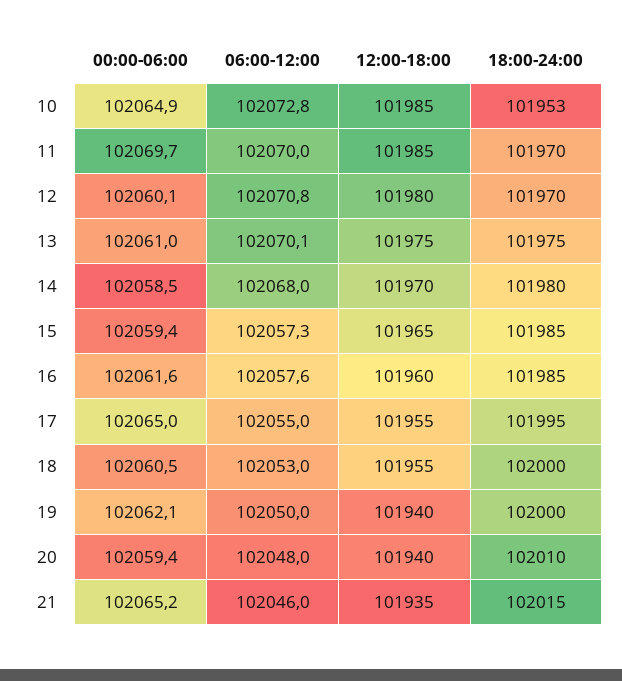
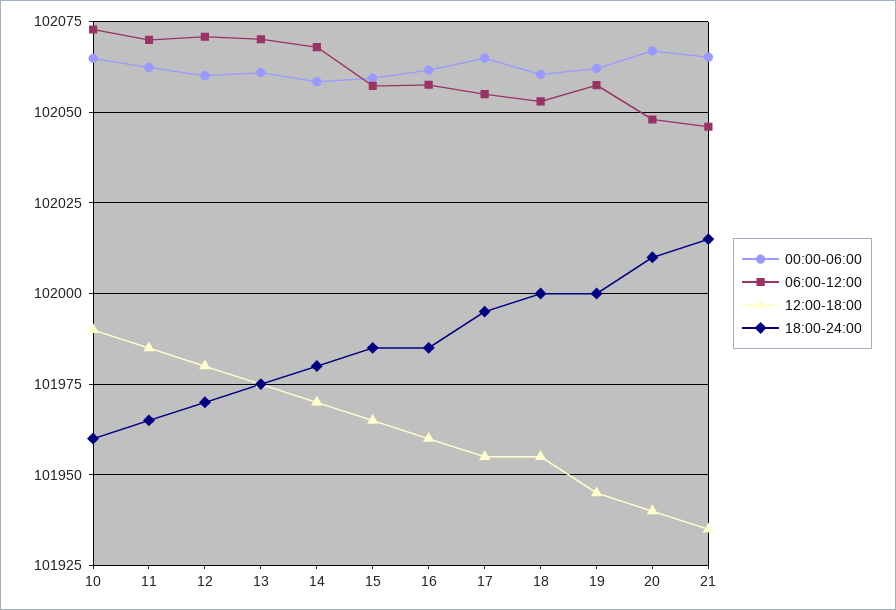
12:00-18:00, 10: 101985 -> 101990
18:00-24:00, 10: 101953 -> 101960
00:00-06:00, 11: 102069.7 -> 102062.5
18:00-24:00, 11: 101970 -> 101965
06:00-12:00, 19: 102050 -> 102057.5
12:00-18:00, 19: 101940 -> 101945
00:00-06:00, 20: 102059.4 -> 102067.5

